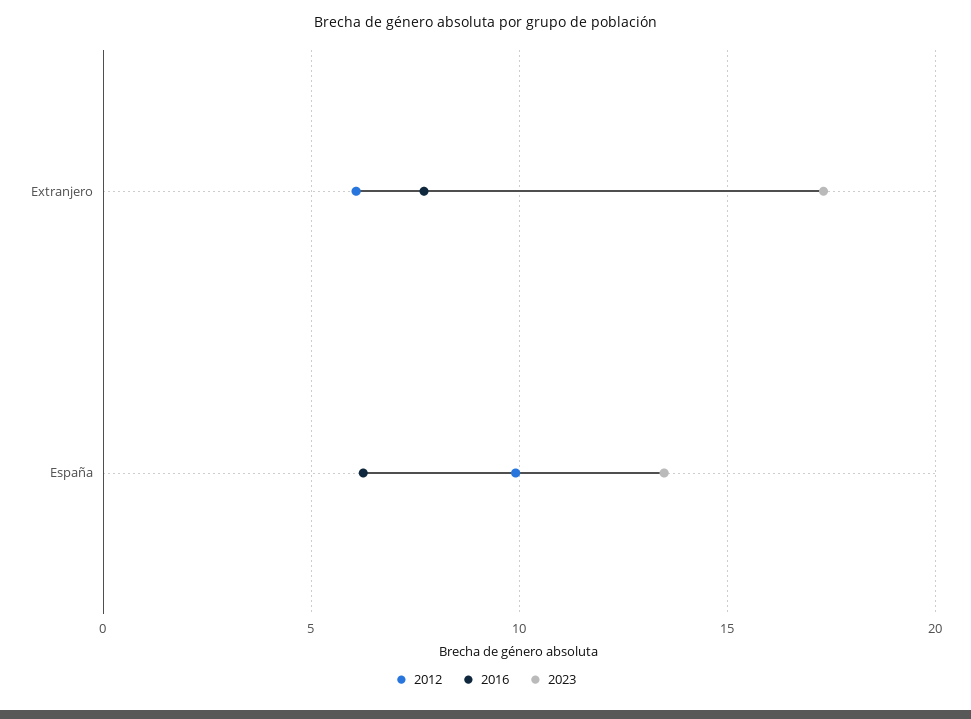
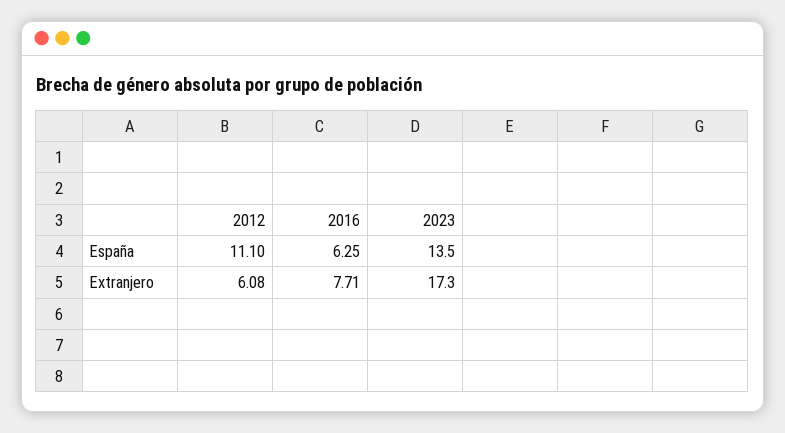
2012, España: 10 -> 11.1

